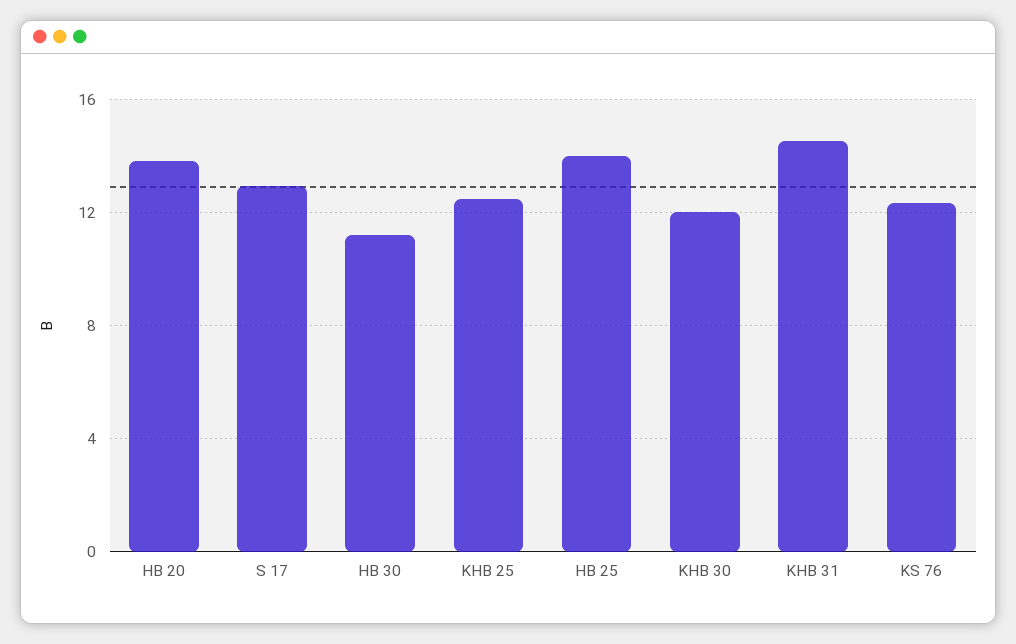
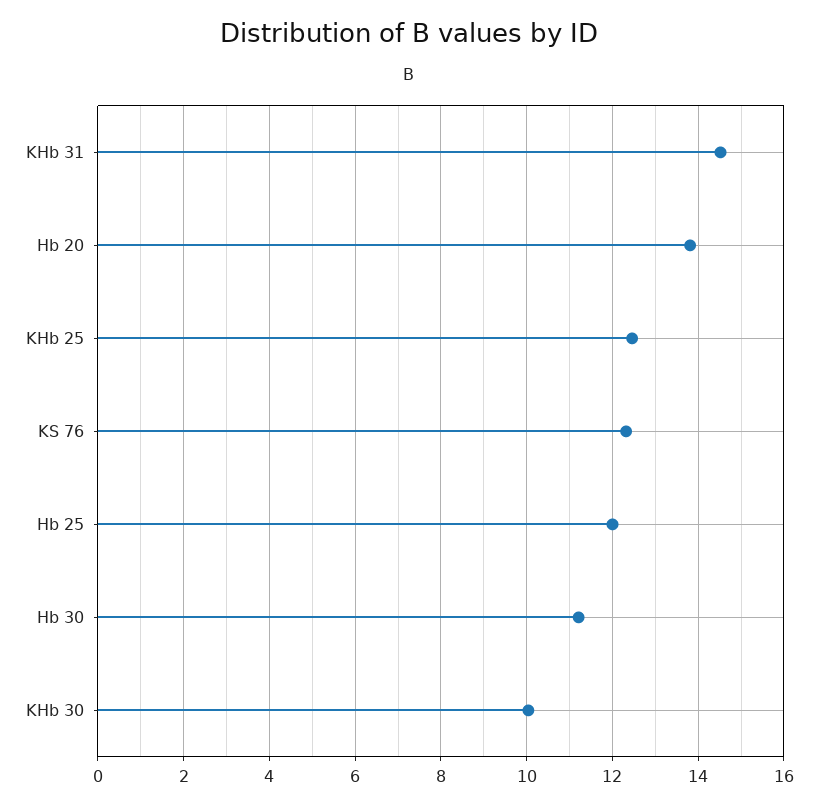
S 17: 13 -> none
HB 25: 14 -> 12
KHB 30: 12 -> 10

